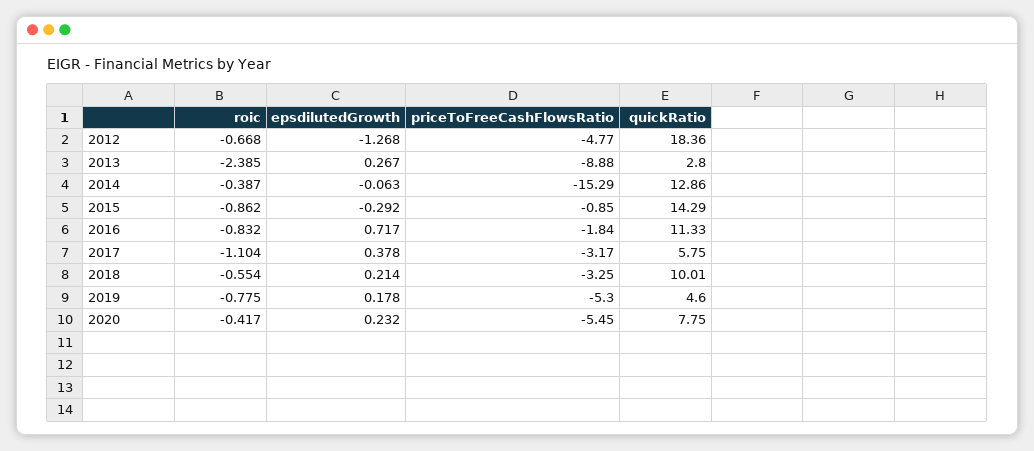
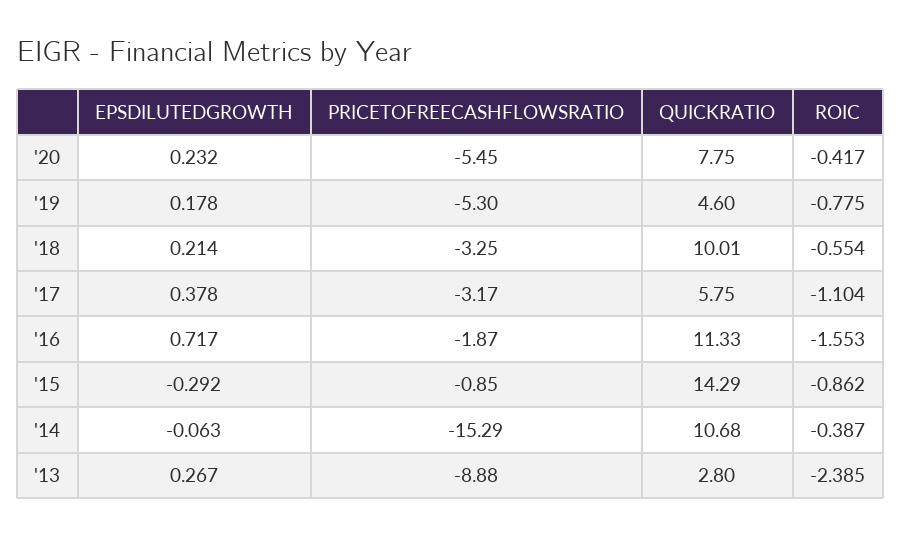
roic, 2012: -0.668 -> none
epsdilutedGrowth, 2012: -1.268 -> none
priceToFreeCashFlowsRatio, 2012: -4.77 -> none
quickRatio, 2012: 18.36 -> none
quickRatio, 2014: 12.86 -> 10.68
roic, 2016: -0.832 -> -1.553
priceToFreeCashFlowsRatio, 2016: -1.84 -> -1.87

